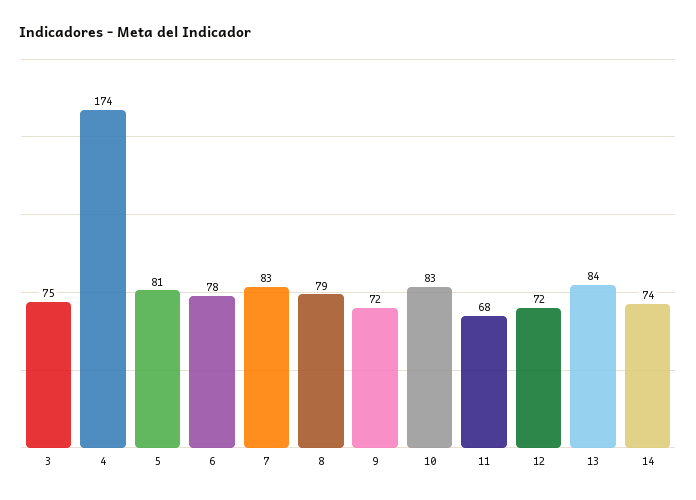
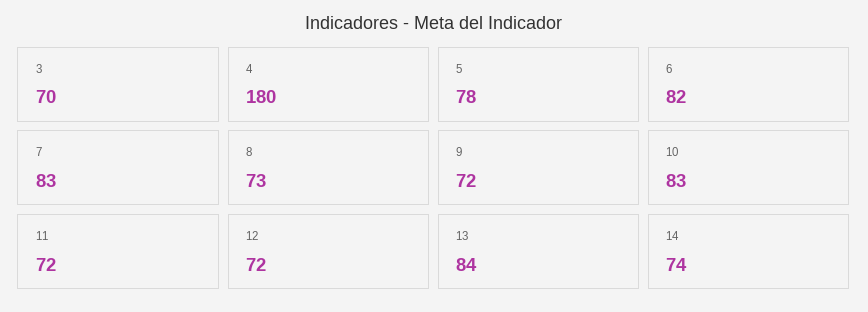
3: 75 -> 70
4: 174 -> 180
5: 81 -> 78
6: 78 -> 82
8: 79 -> 73
11: 68 -> 72

